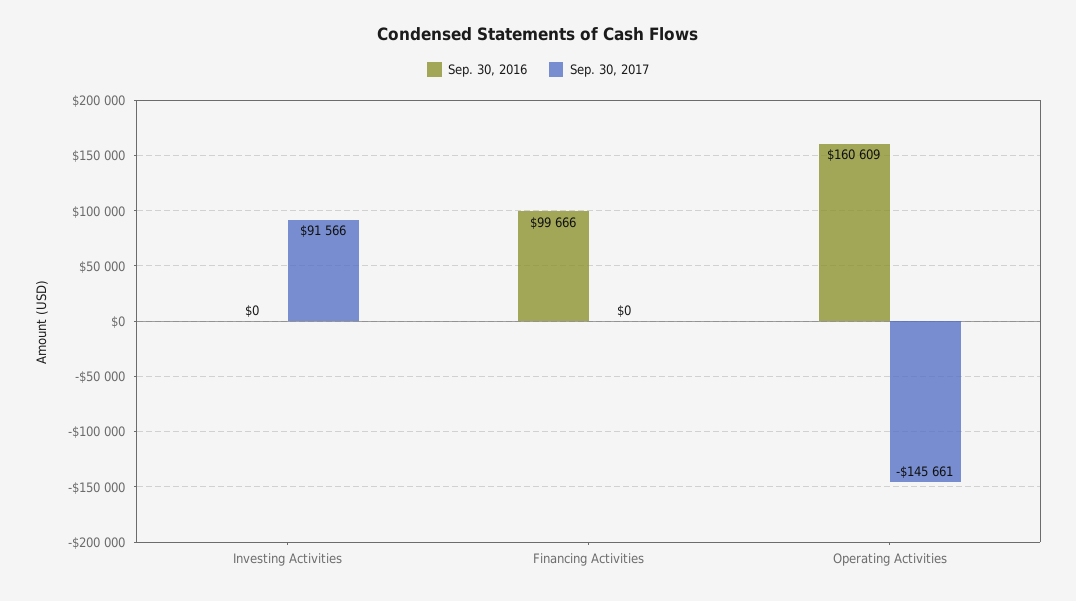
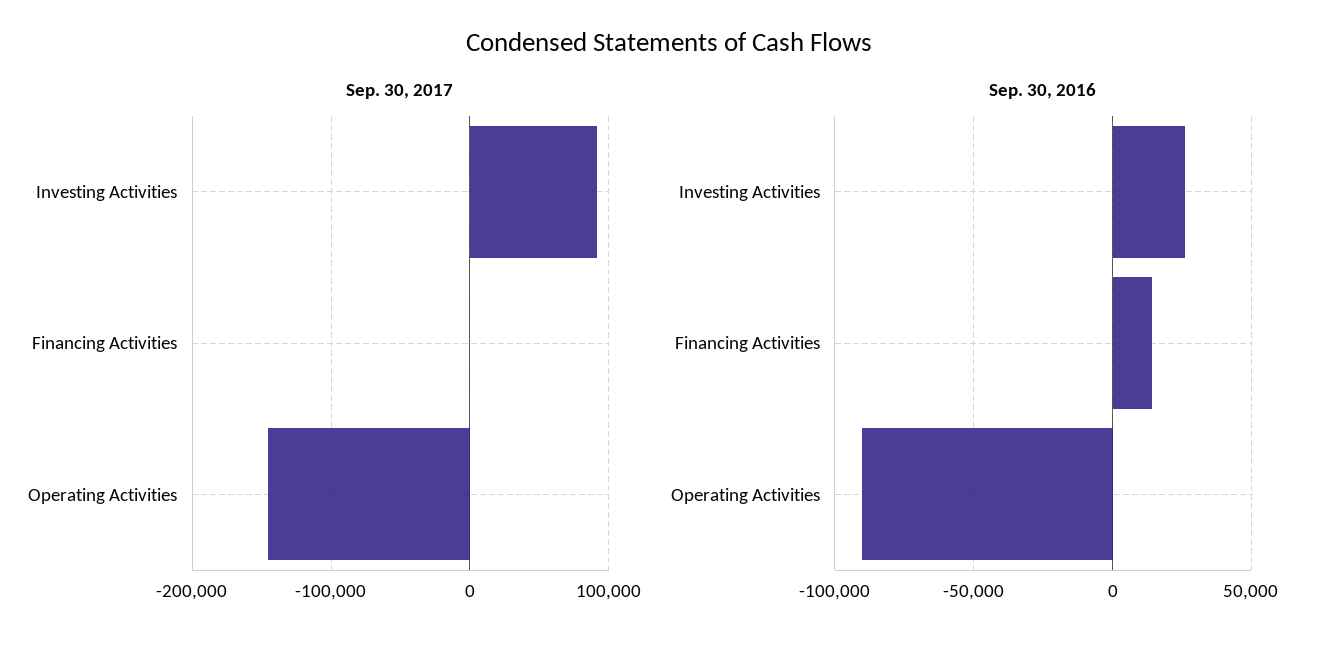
Sep. 30, 2016, Investing Activities: 0 -> 25000
Sep. 30, 2016, Financing Activities: 99666 -> 15000
Sep. 30, 2016, Operating Activities: 160609 -> -90000

